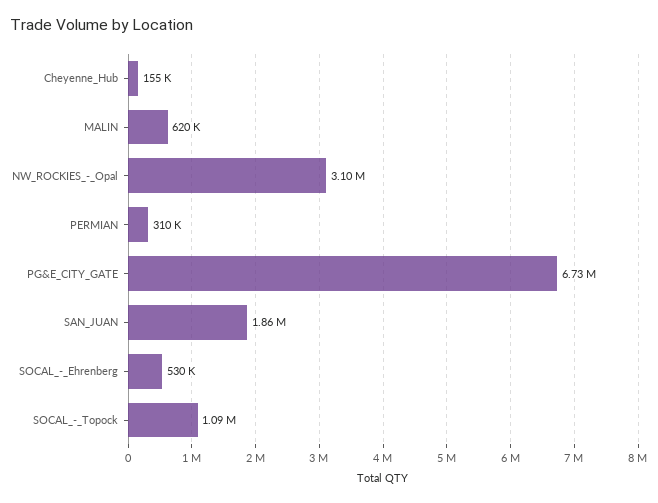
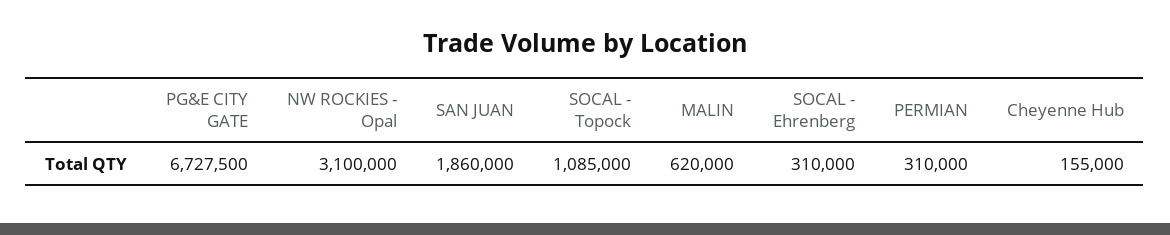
SOCAL_-_Ehrenberg: 530000 -> 310000

